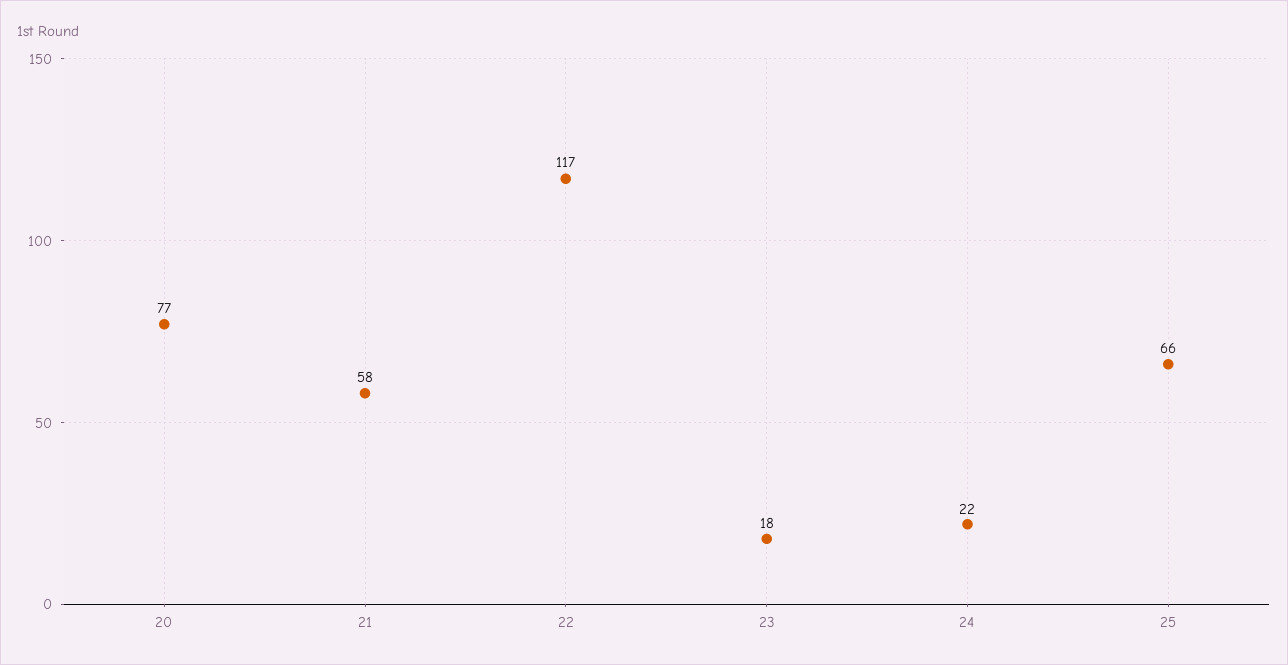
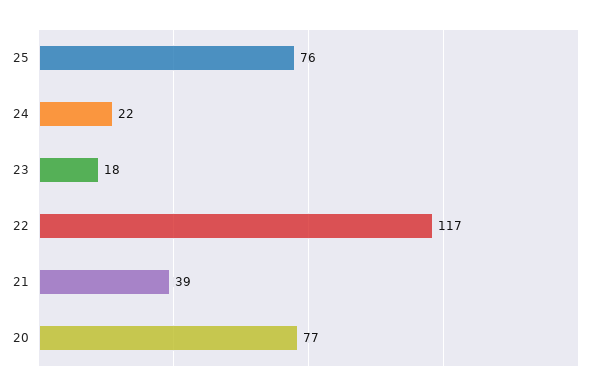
21: 58 -> 39
25: 66 -> 76

